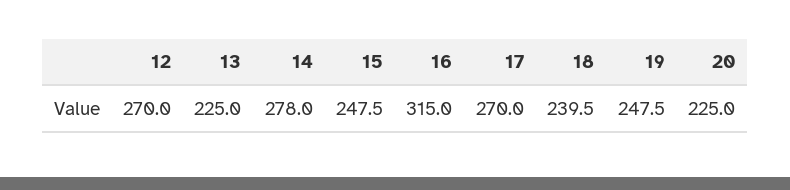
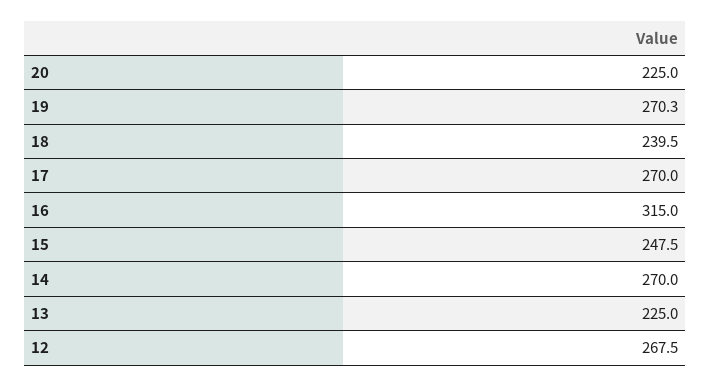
12: 270 -> 267.5
14: 278 -> 270
19: 247.5 -> 270.3

